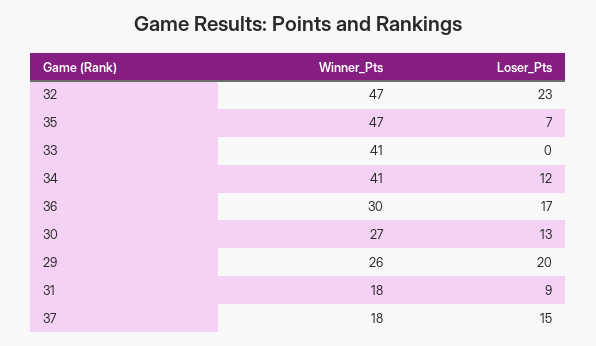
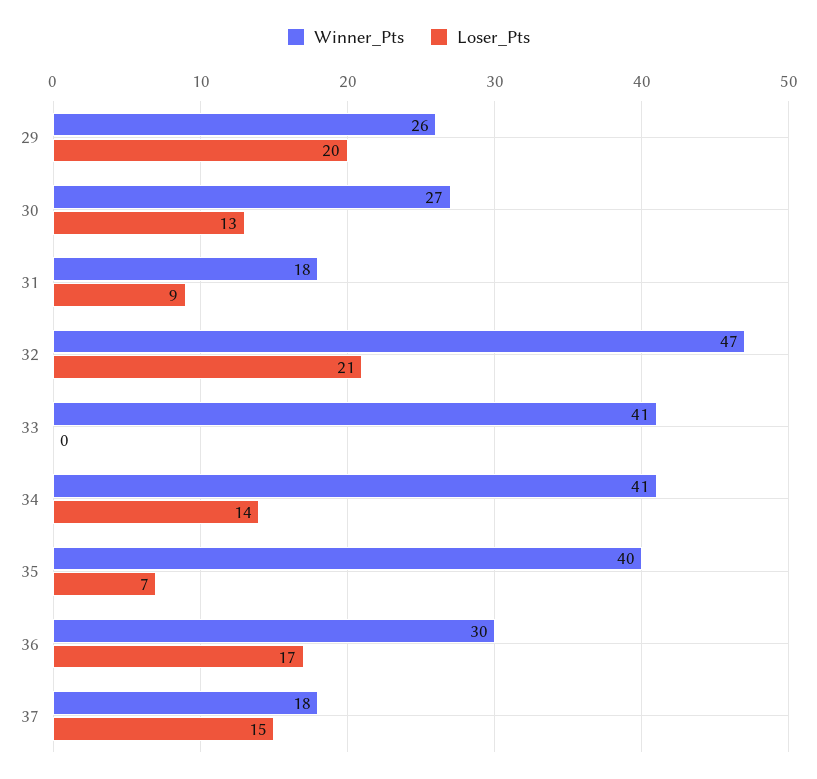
Loser_Pts, 32: 23 -> 21
Winner_Pts, 35: 47 -> 40
Loser_Pts, 34: 12 -> 14

